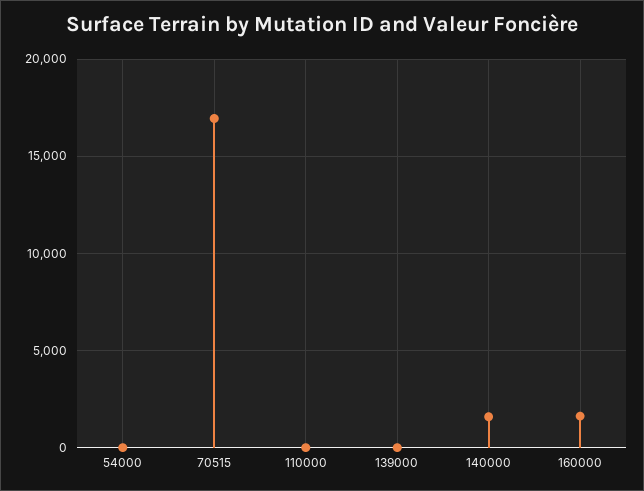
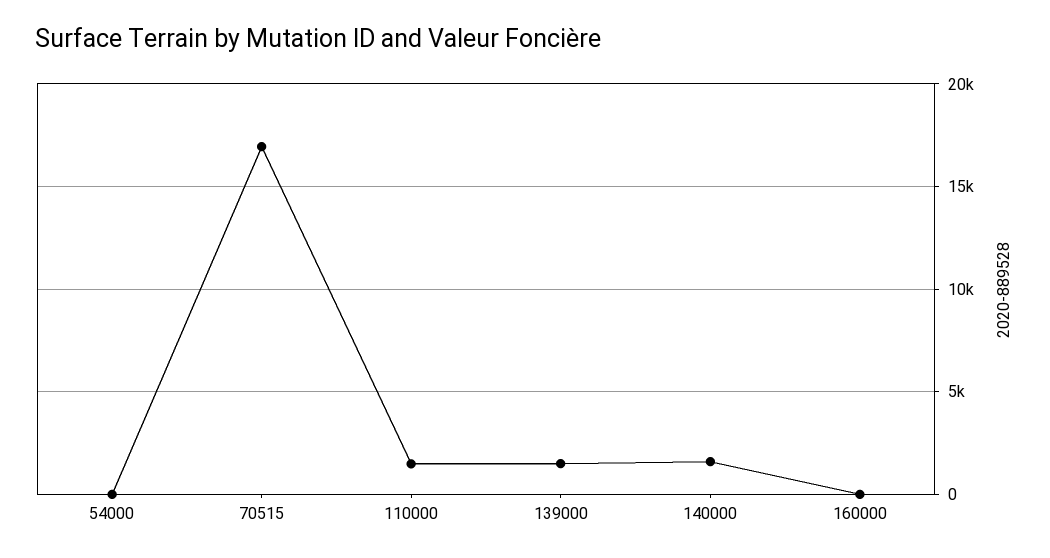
110000: 0 -> 1500
139000: 0 -> 1500
160000: 1500 -> 0

